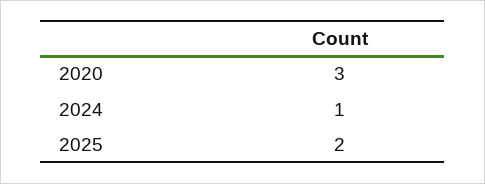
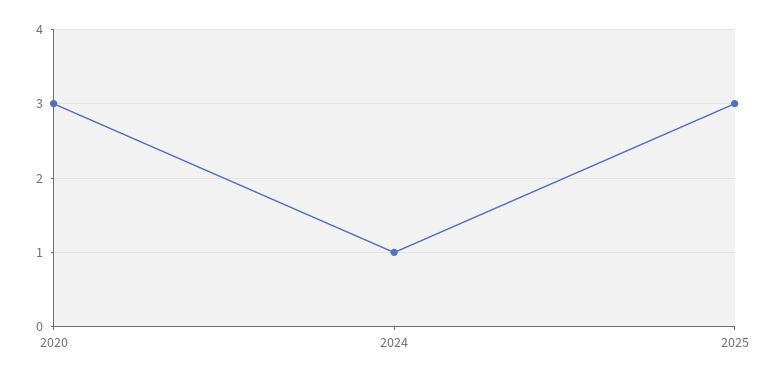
2025: 2 -> 3

